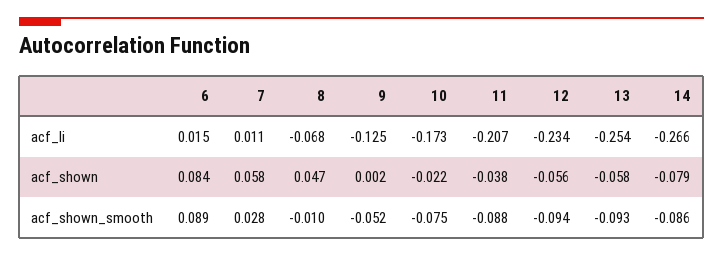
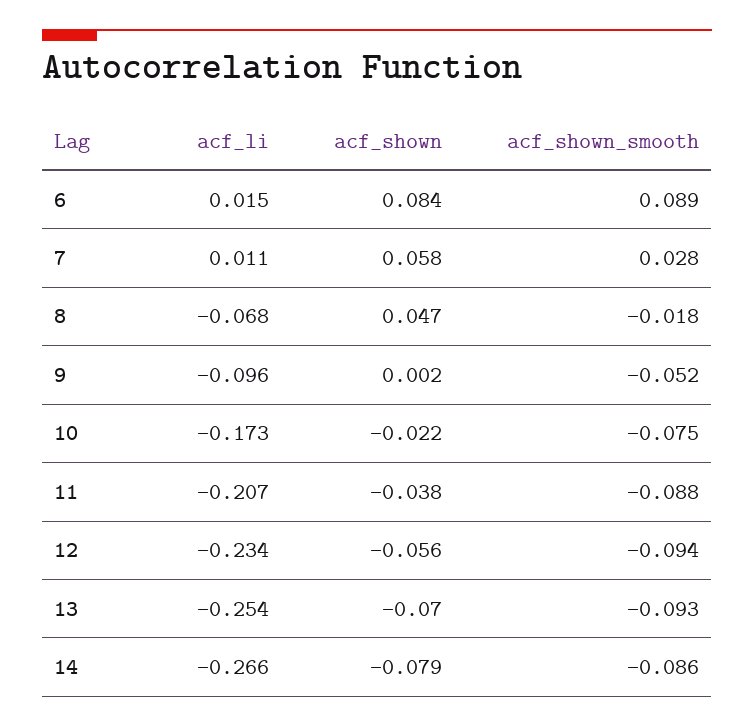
9, acf_li: -0.125 -> -0.096
13, acf_shown: -0.058 -> -0.07
8, acf_shown_smooth: -0.01 -> -0.018

